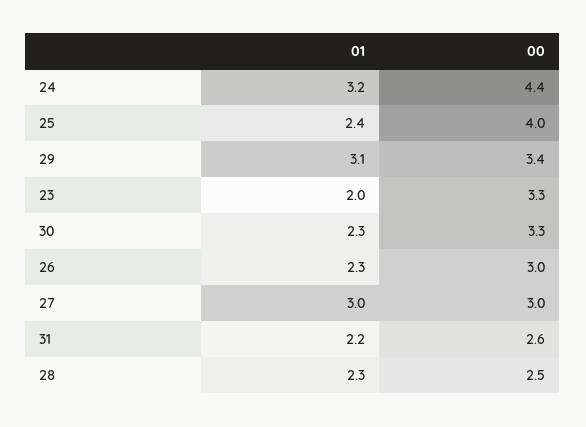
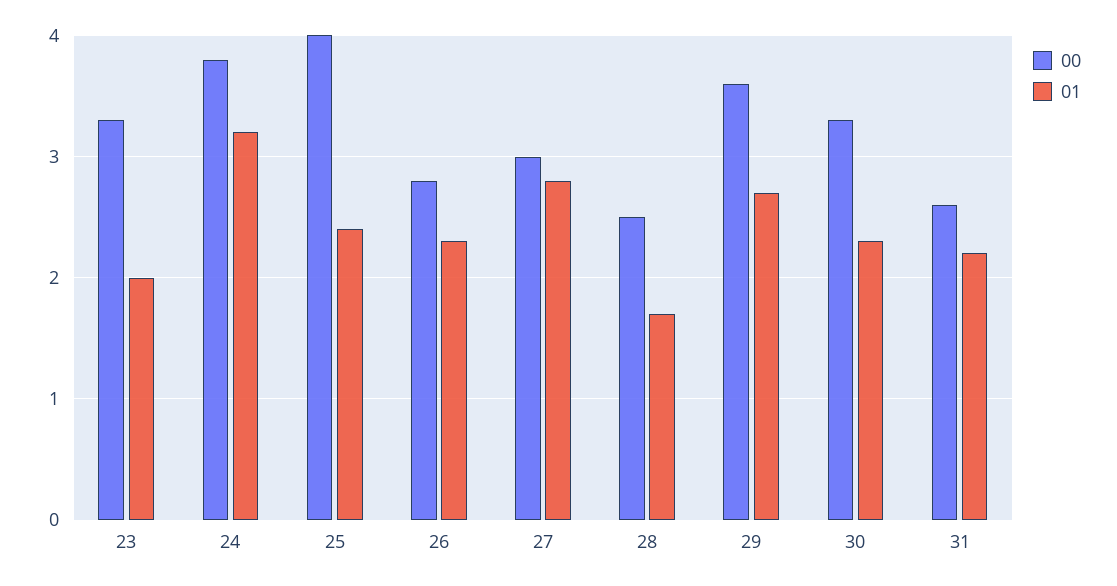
00, 24: 4.4 -> 3.8
01, 29: 3.1 -> 2.7
00, 29: 3.4 -> 3.6
00, 26: 3 -> 2.8
01, 27: 3 -> 2.8
01, 28: 2.3 -> 1.7

